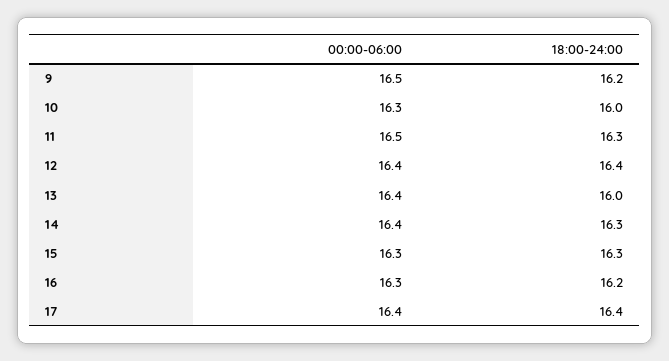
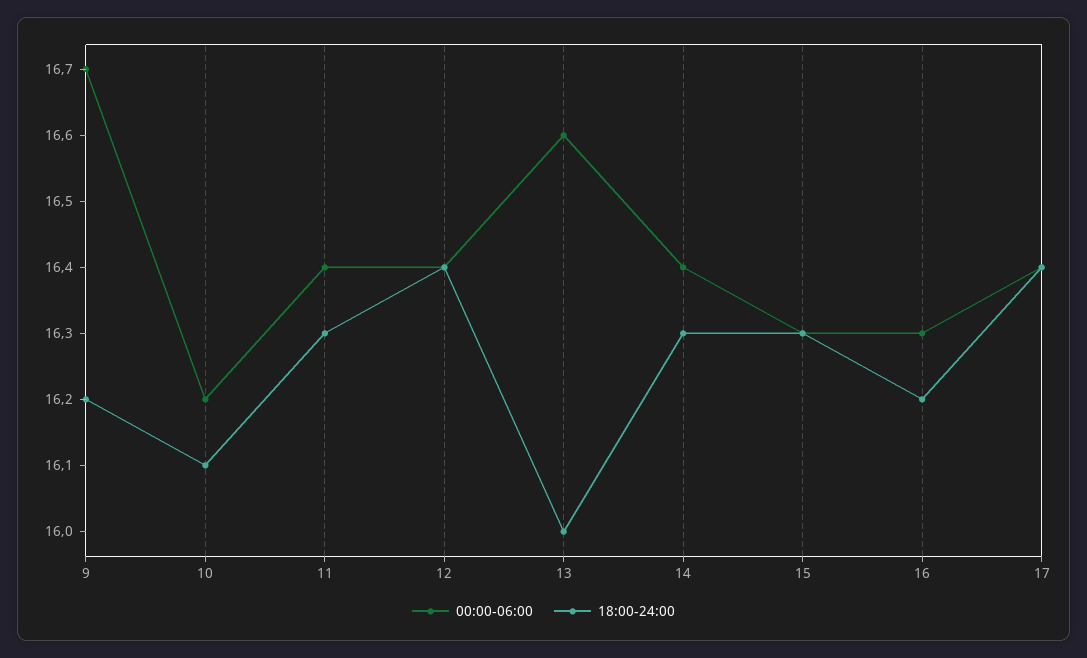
00:00-06:00, 9: 16.5 -> 16.7
00:00-06:00, 10: 16.3 -> 16.2
18:00-24:00, 10: 16 -> 16.1
00:00-06:00, 11: 16.5 -> 16.4
00:00-06:00, 13: 16.4 -> 16.6

